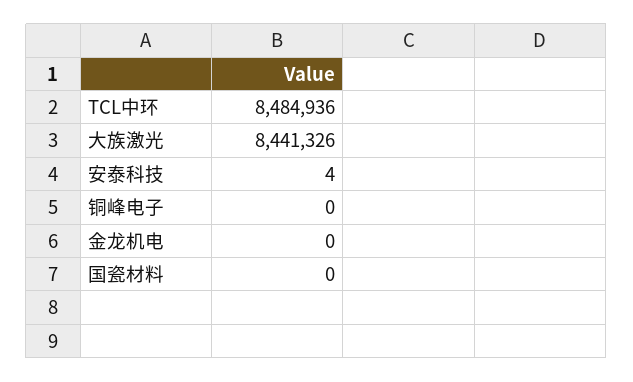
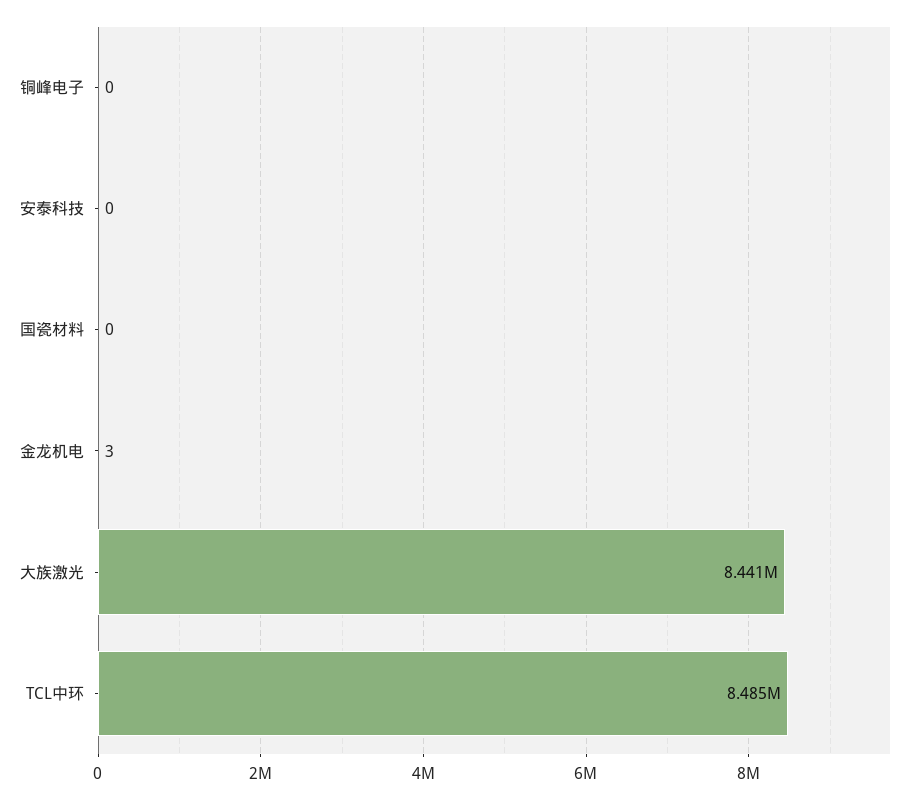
安泰科技: 4 -> 0
金龙机电: 0 -> 3

